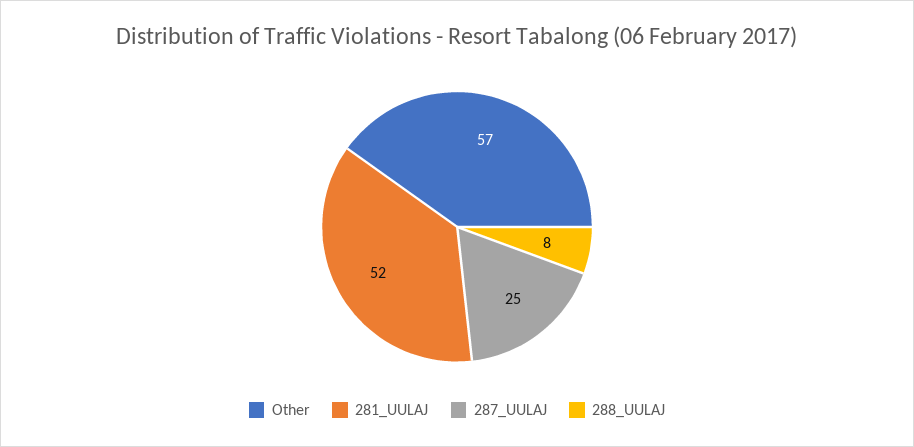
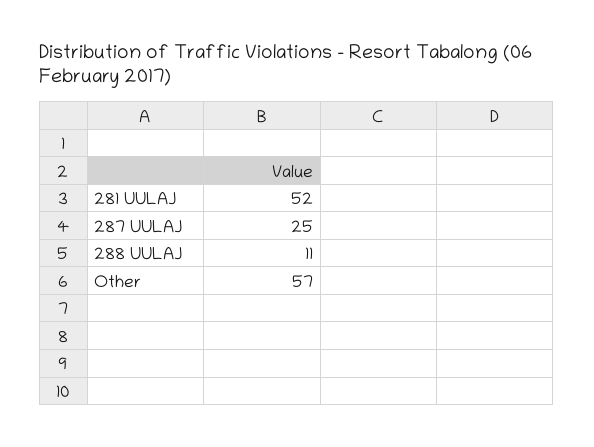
288_UULAJ: 8 -> 11

